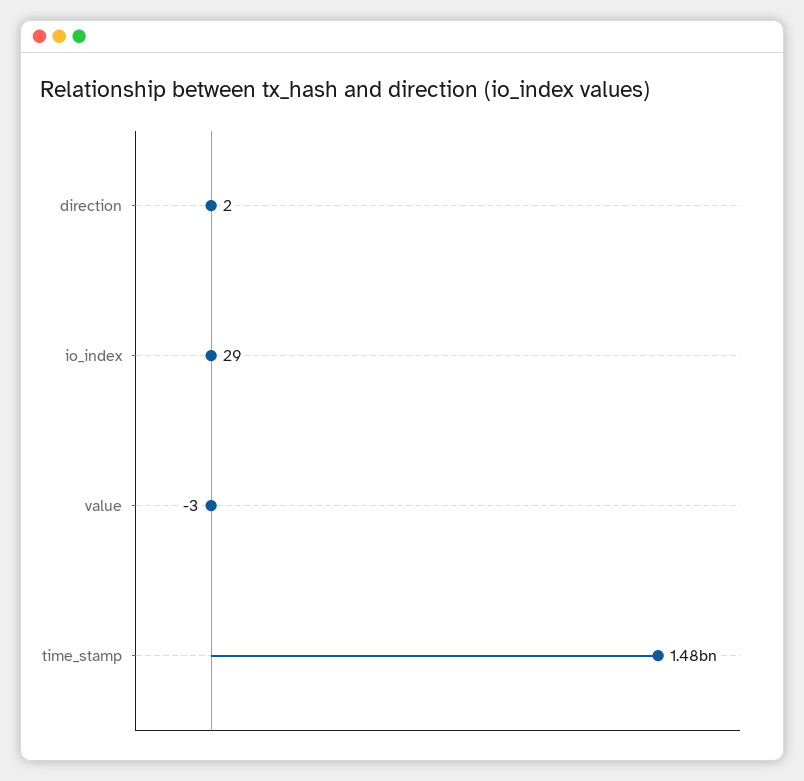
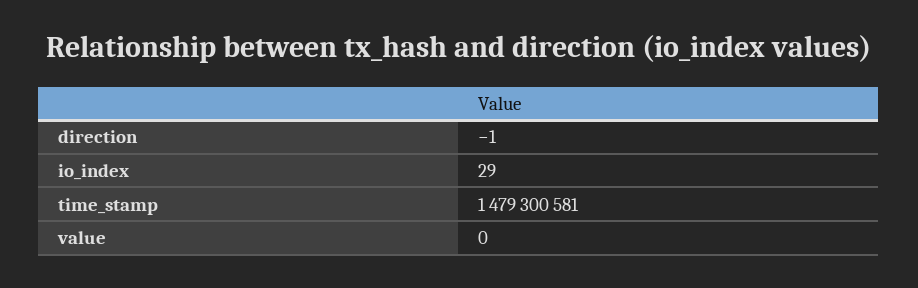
direction: 2 -> -1
value: -3 -> 0

